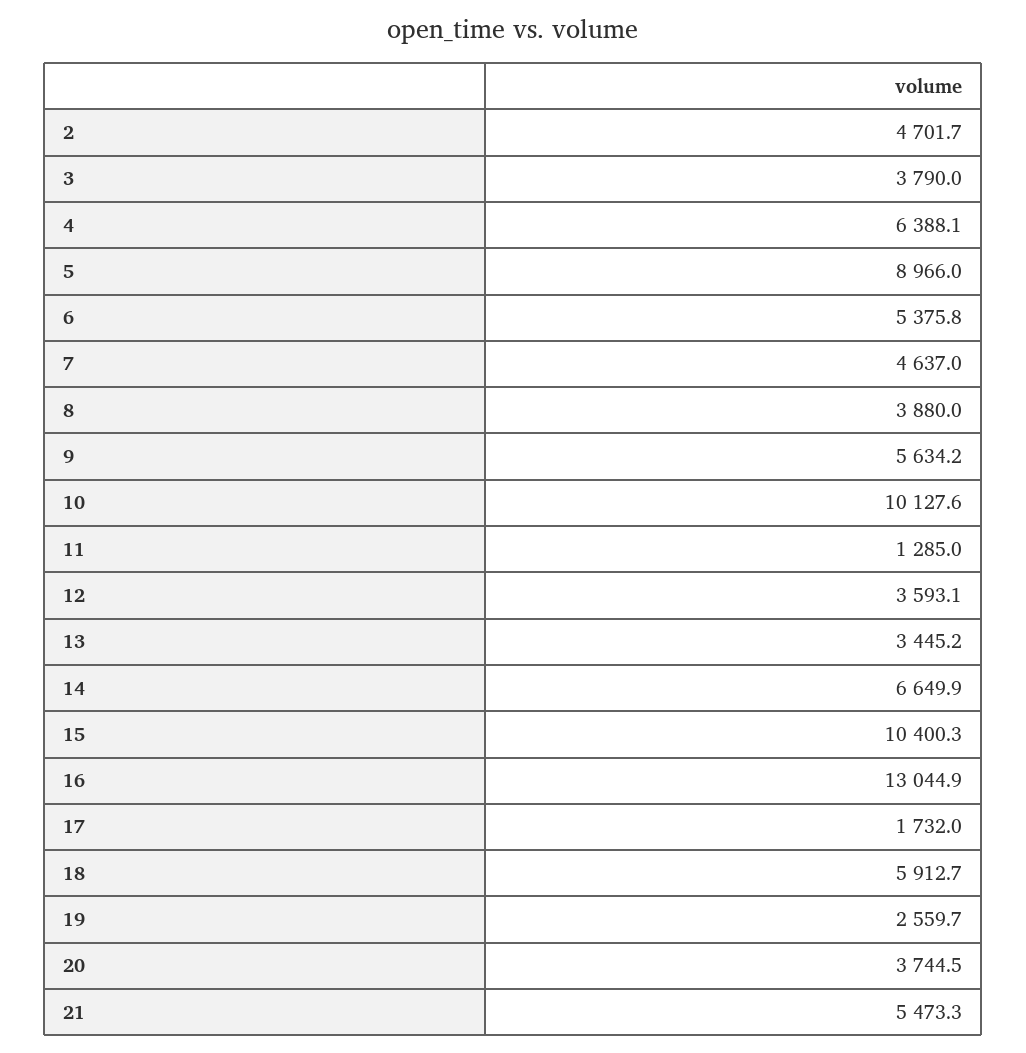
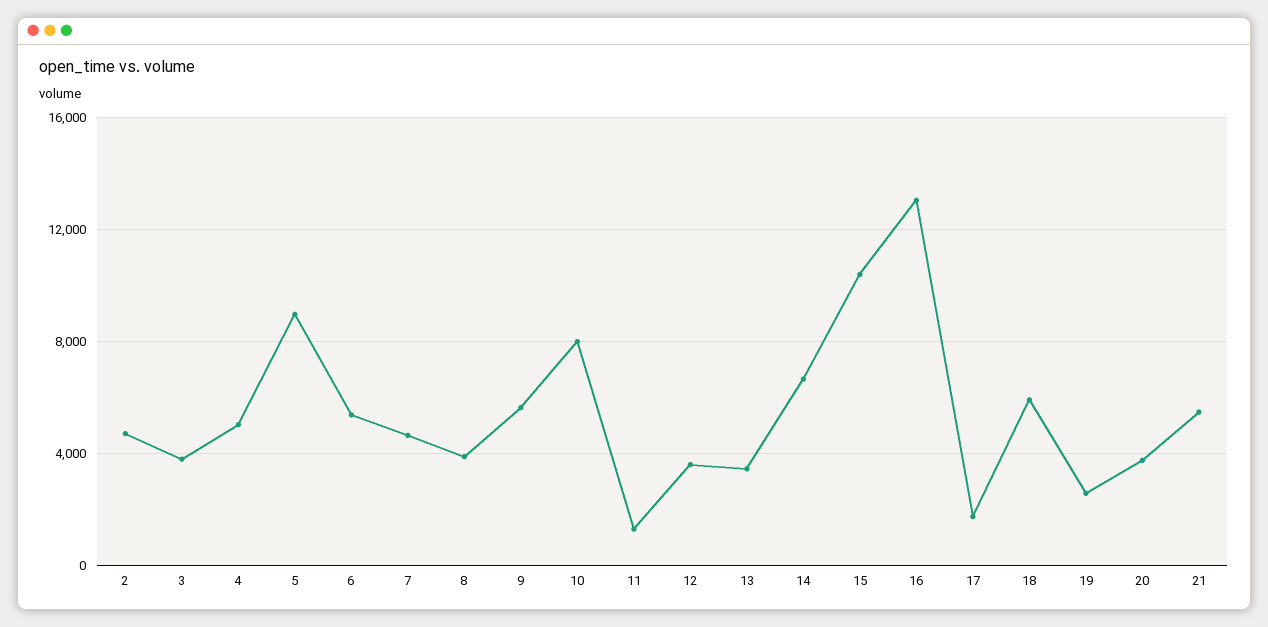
4: 6388.1 -> 5000
10: 10127.6 -> 8000

